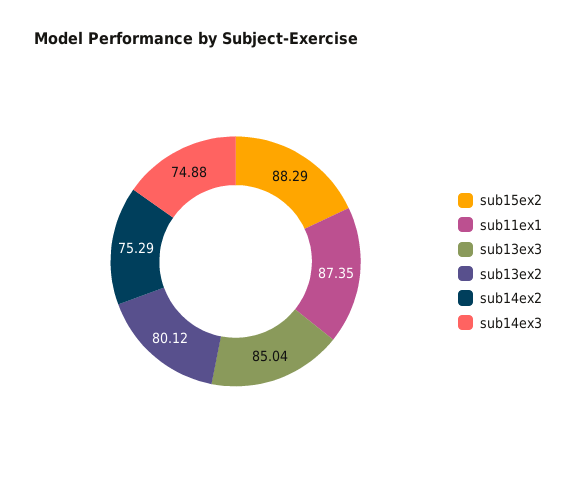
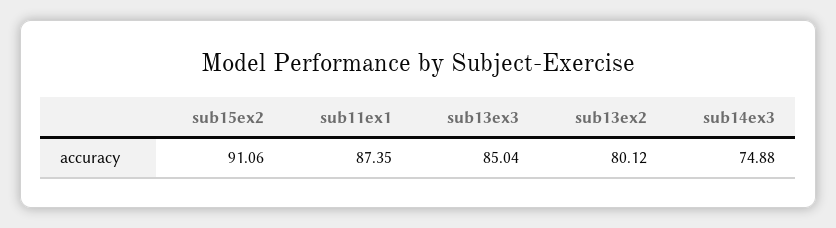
sub15ex2: 88.29 -> 91.06
sub14ex2: 75.29 -> none

